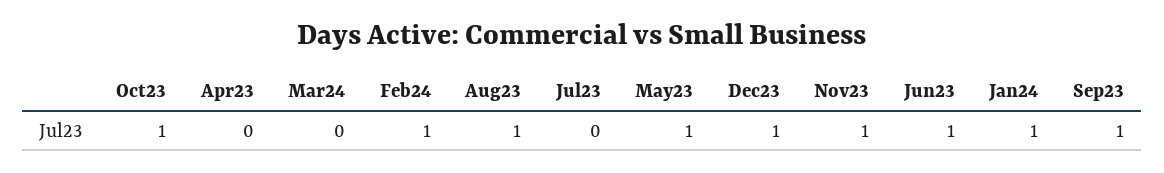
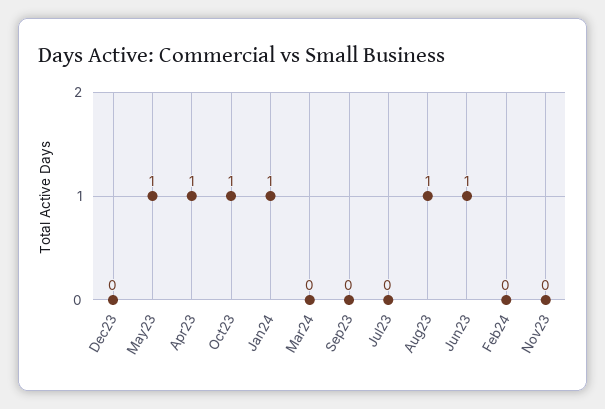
Apr23: 0 -> 1
Feb24: 1 -> 0
Dec23: 1 -> 0
Nov23: 1 -> 0
Sep23: 1 -> 0

